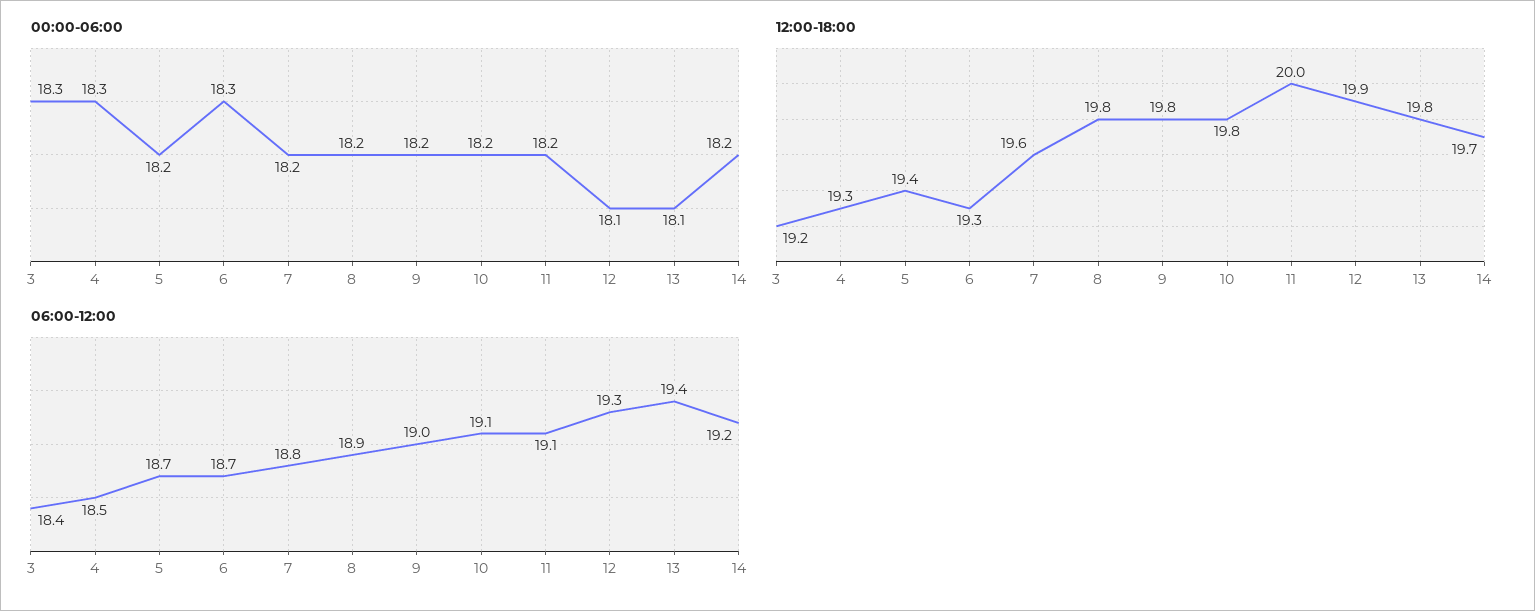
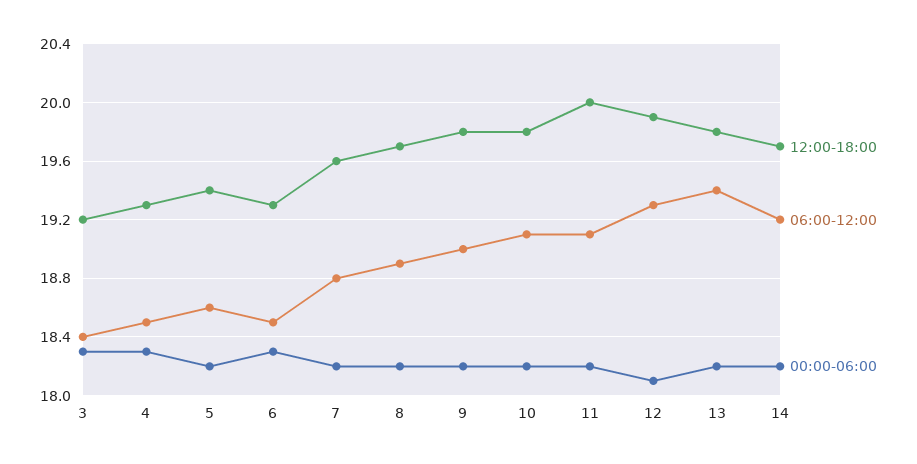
00:00-06:00, 13: 18.1 -> 18.2
12:00-18:00, 8: 19.8 -> 19.7
06:00-12:00, 5: 18.7 -> 18.6
06:00-12:00, 6: 18.7 -> 18.5

